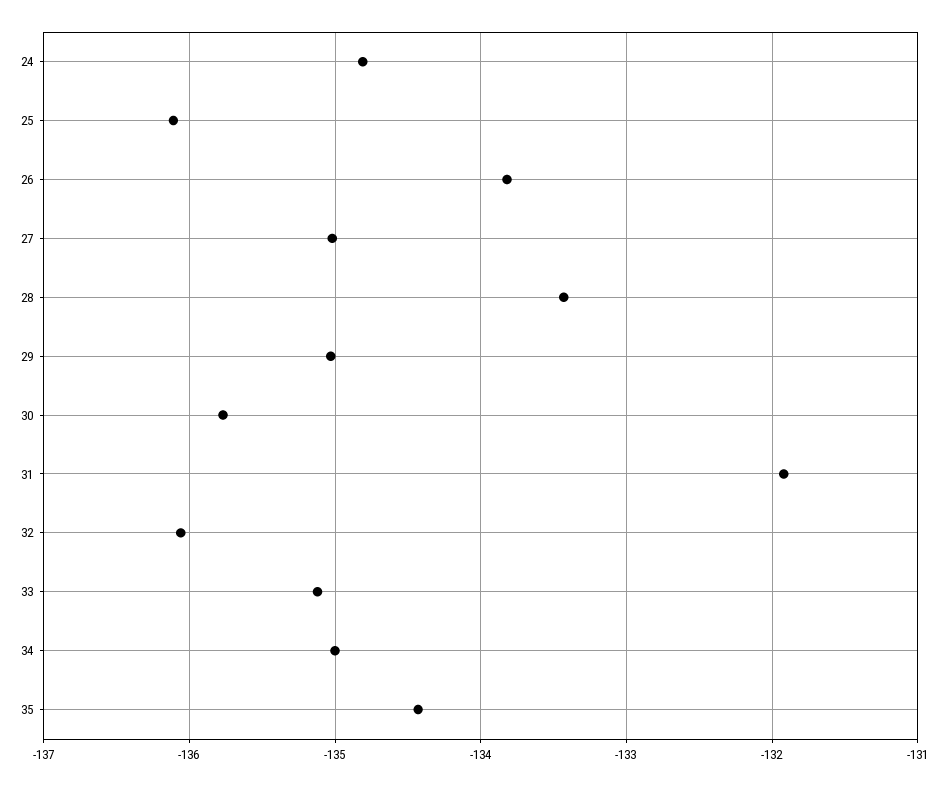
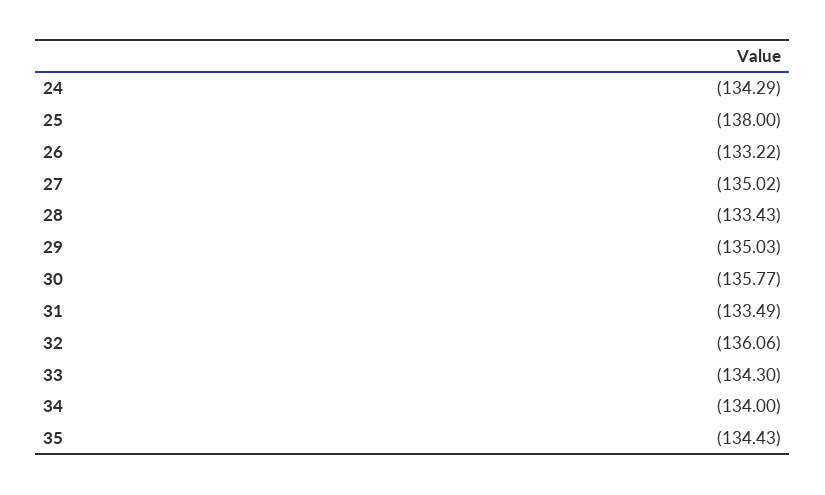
24: -134.8 -> -134.29
25: -136.1 -> -138
26: -133.8 -> -133.22
31: -131.9 -> -133.49
33: -135.1 -> -134.3
34: -135 -> -134

